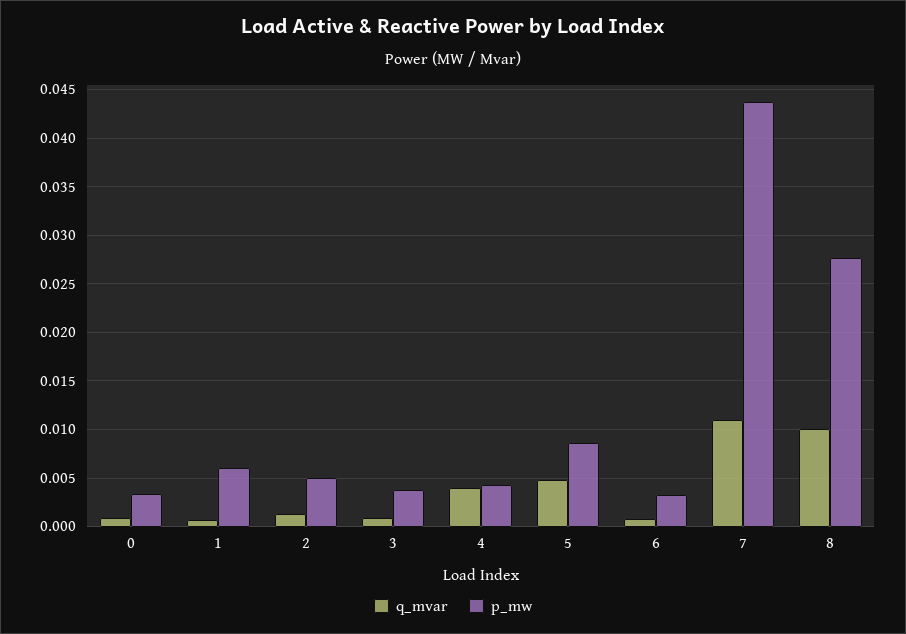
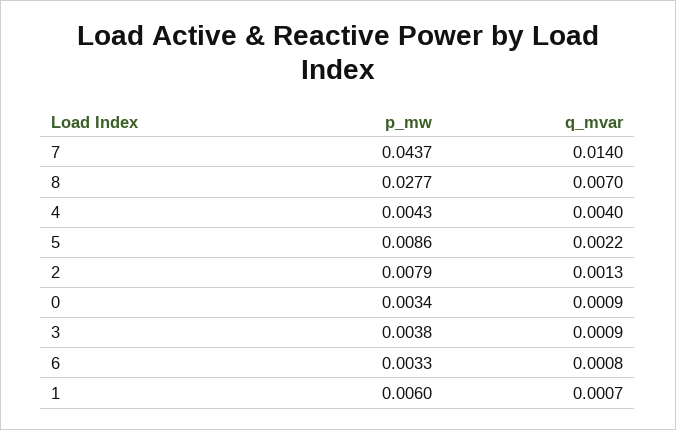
p_mw, 2: 0.005 -> 0.0079
q_mvar, 5: 0.005 -> 0.0022
q_mvar, 7: 0.011 -> 0.014
q_mvar, 8: 0.01 -> 0.007

